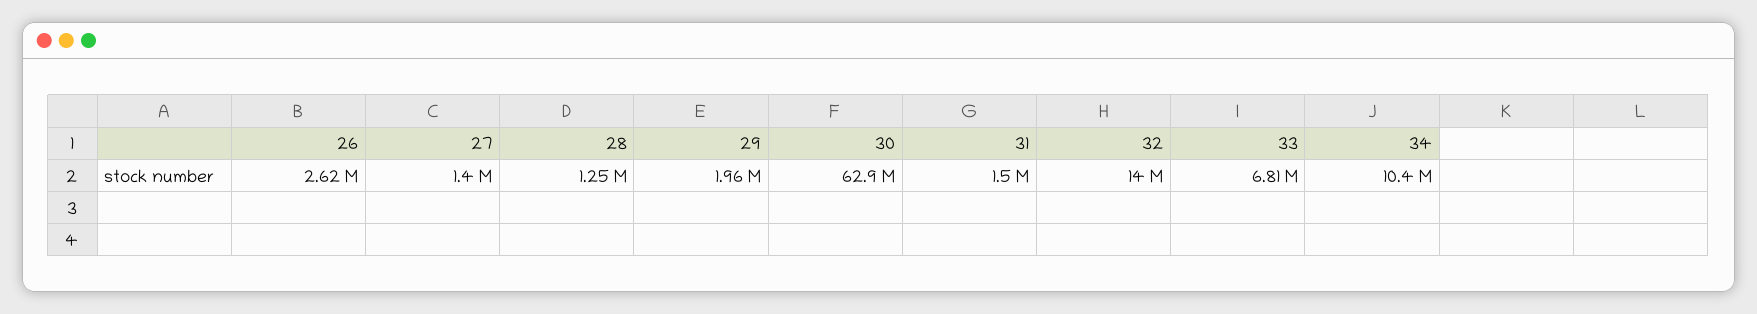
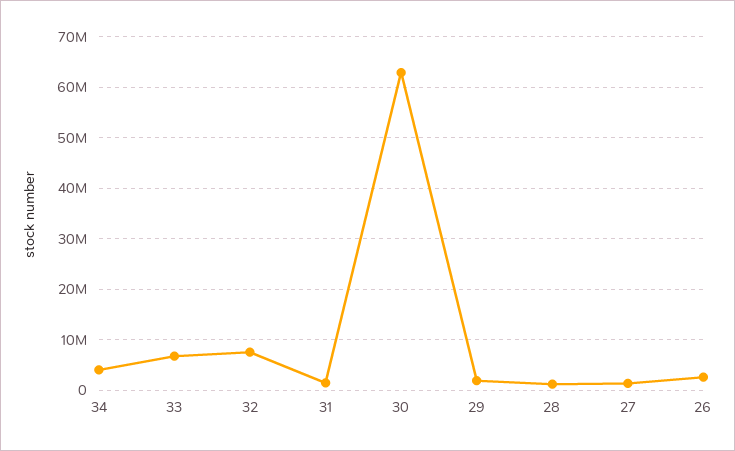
32: 14000000 -> 8000000
34: 10400000 -> 4000000

